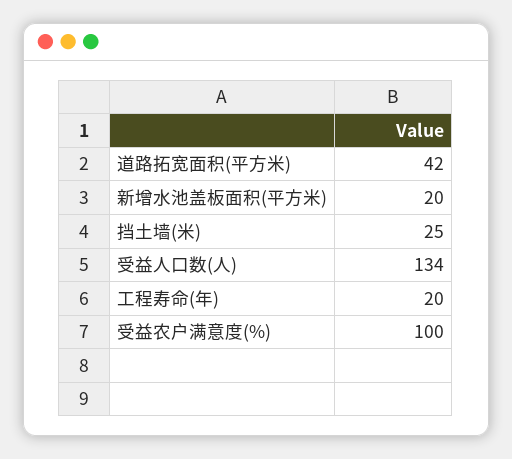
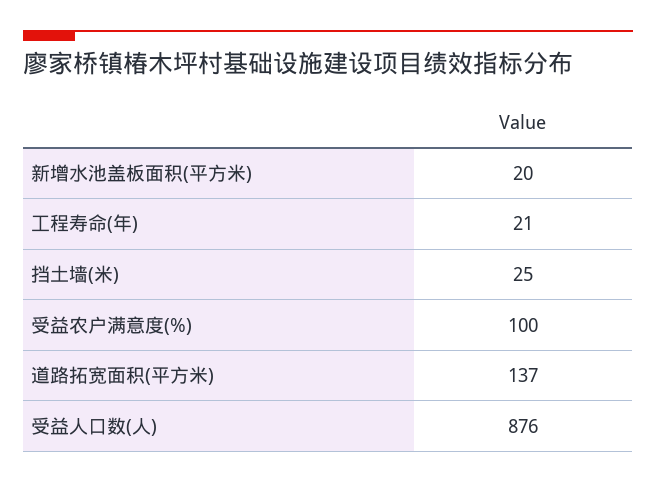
道路拓宽面积(平方米): 42 -> 137
受益人口数(人): 134 -> 876
工程寿命(年): 20 -> 21

